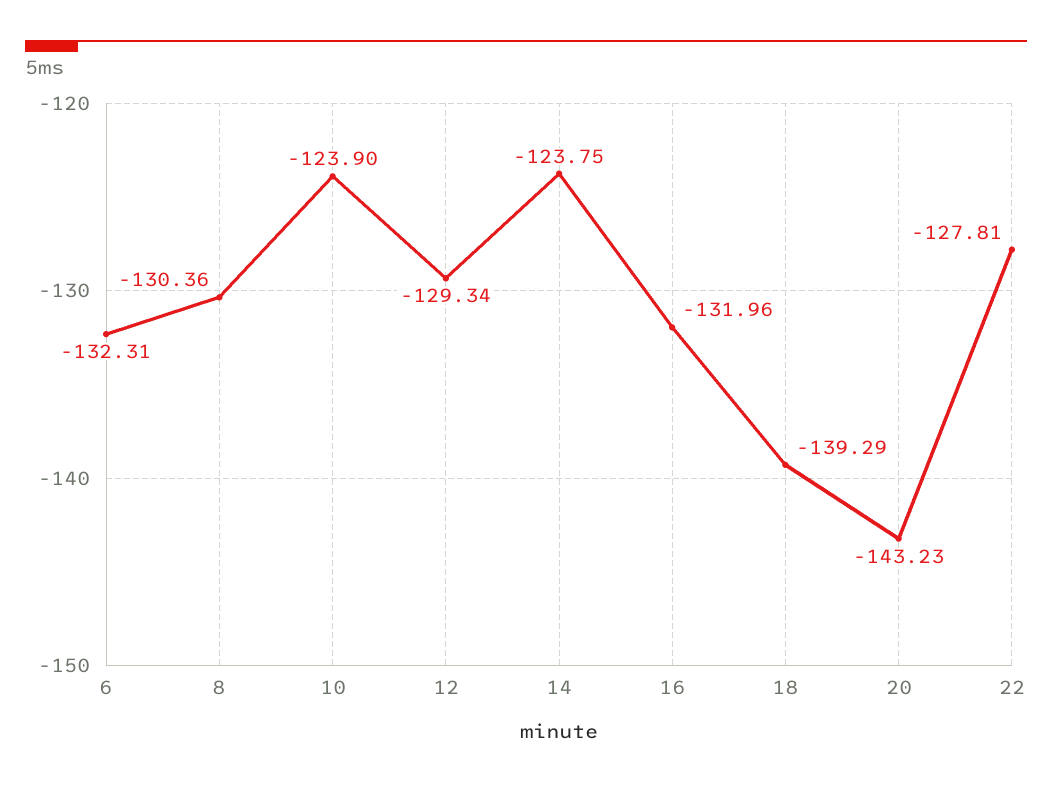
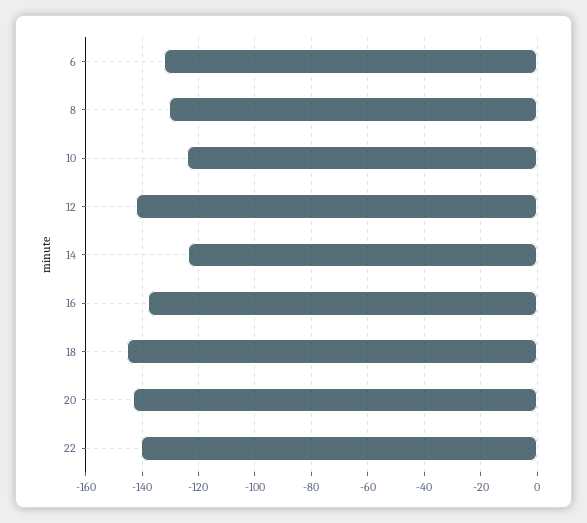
12: -129.34 -> -142.5
16: -131.96 -> -137.5
18: -139.29 -> -145
22: -127.81 -> -140

